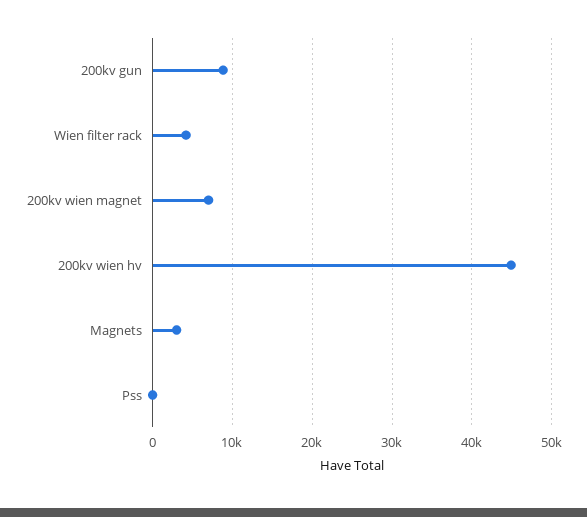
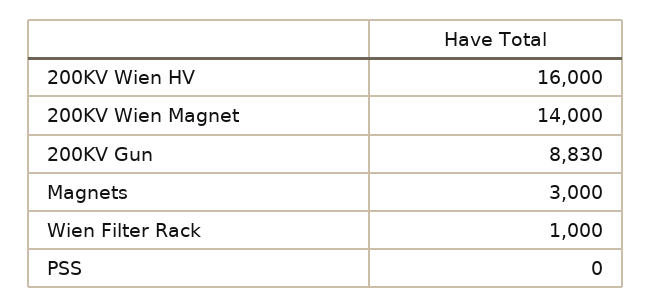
Wien filter rack: 4000 -> 1000
200kv wien magnet: 7000 -> 14000
200kv wien hv: 45000 -> 16000

